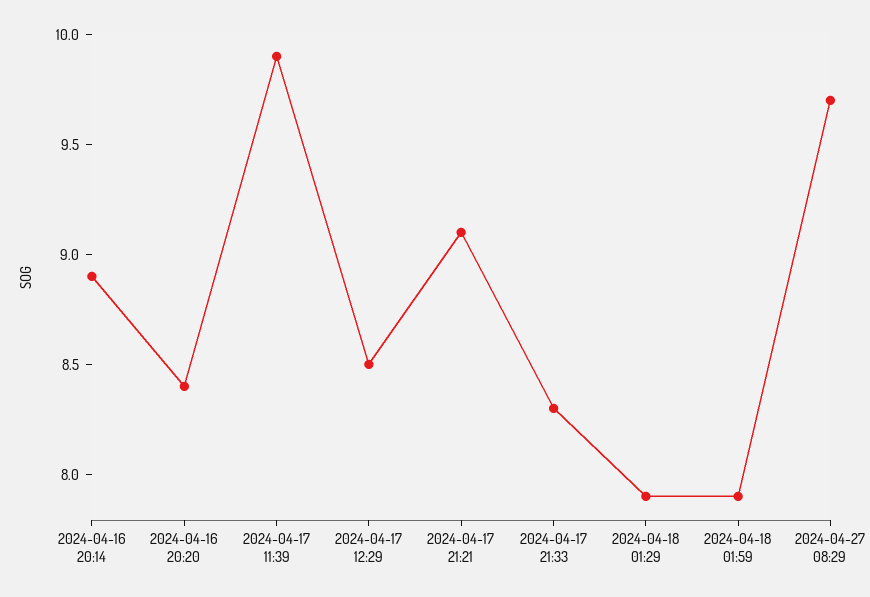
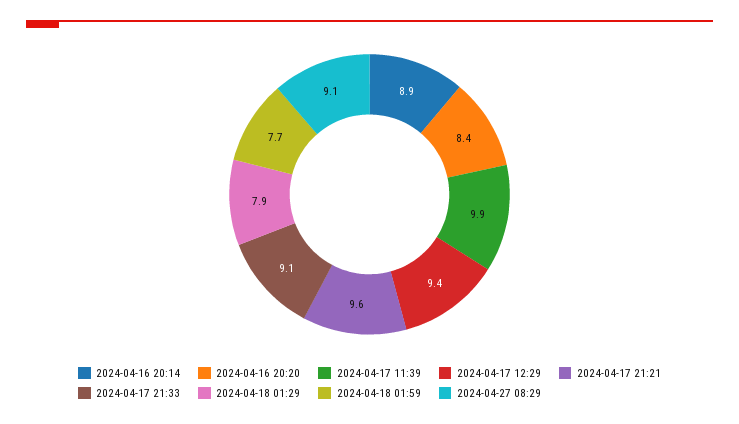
2024-04-17 12:29: 8.5 -> 9.4
2024-04-17 21:21: 9.1 -> 9.6
2024-04-17 21:33: 8.3 -> 9.1
2024-04-18 01:59: 7.9 -> 7.7
2024-04-27 08:29: 9.7 -> 9.1

